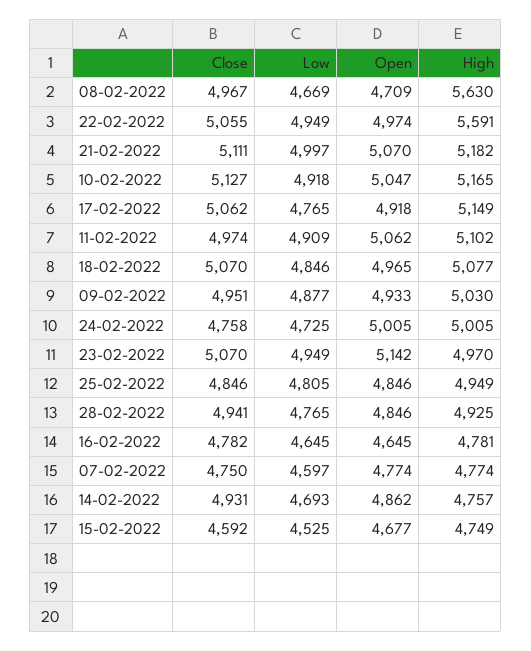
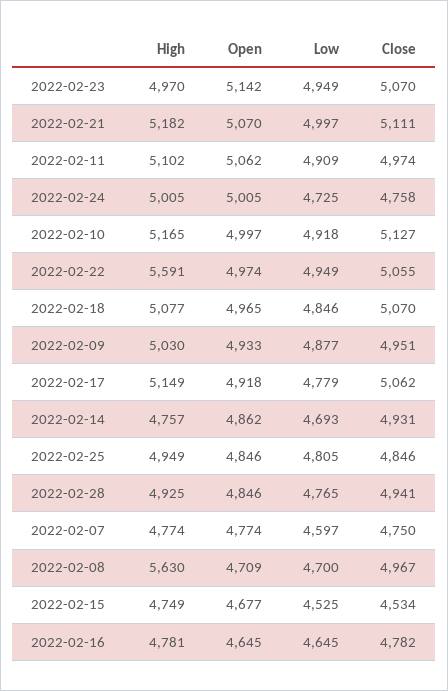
Low, 08-02-2022: 4669 -> 4700
Open, 10-02-2022: 5047 -> 4997
Low, 17-02-2022: 4765 -> 4779
Close, 15-02-2022: 4592 -> 4534

